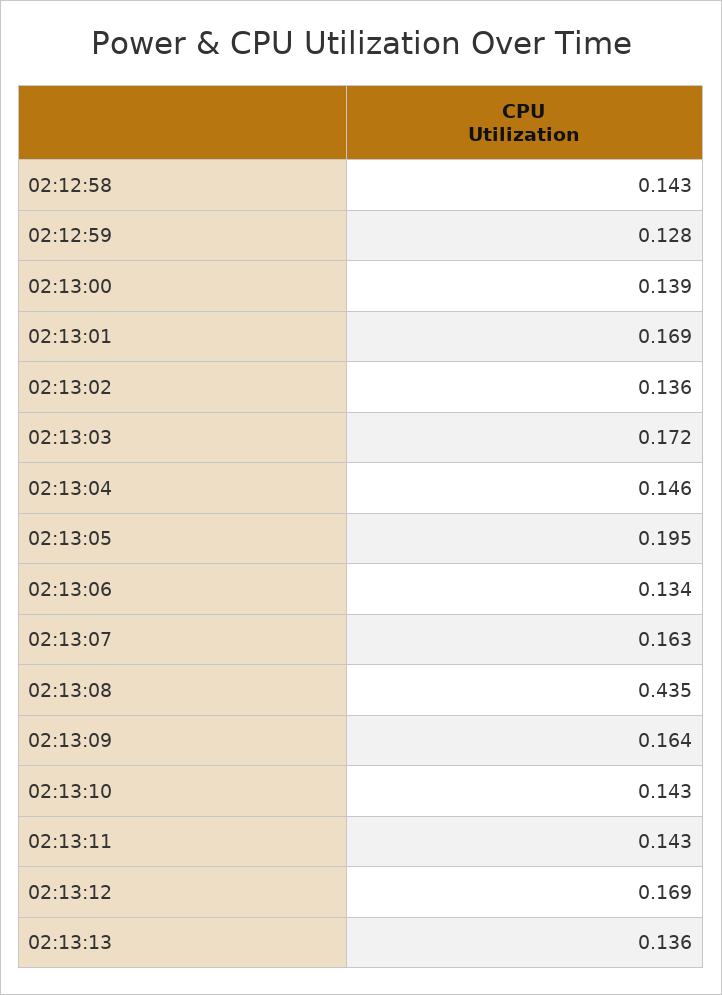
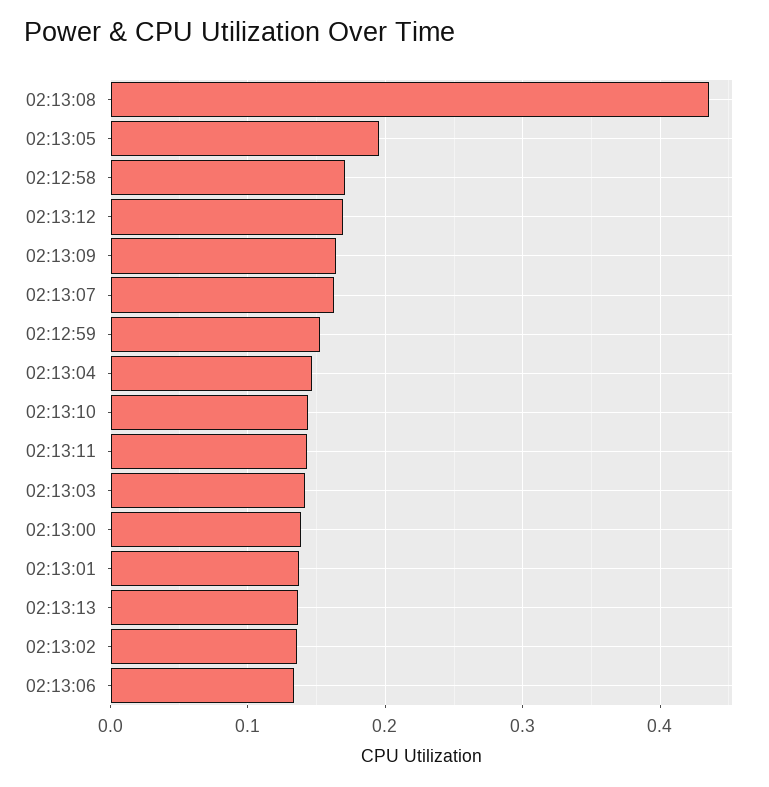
02:12:58: 0.143 -> 0.17
02:12:59: 0.128 -> 0.15
02:13:01: 0.169 -> 0.14
02:13:03: 0.172 -> 0.14

